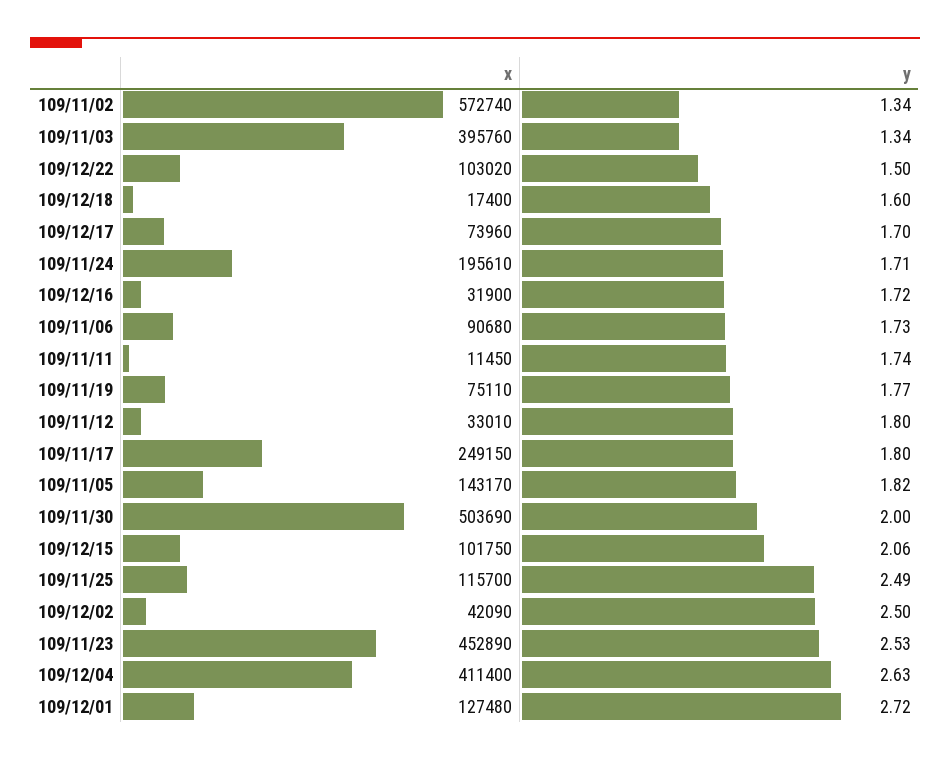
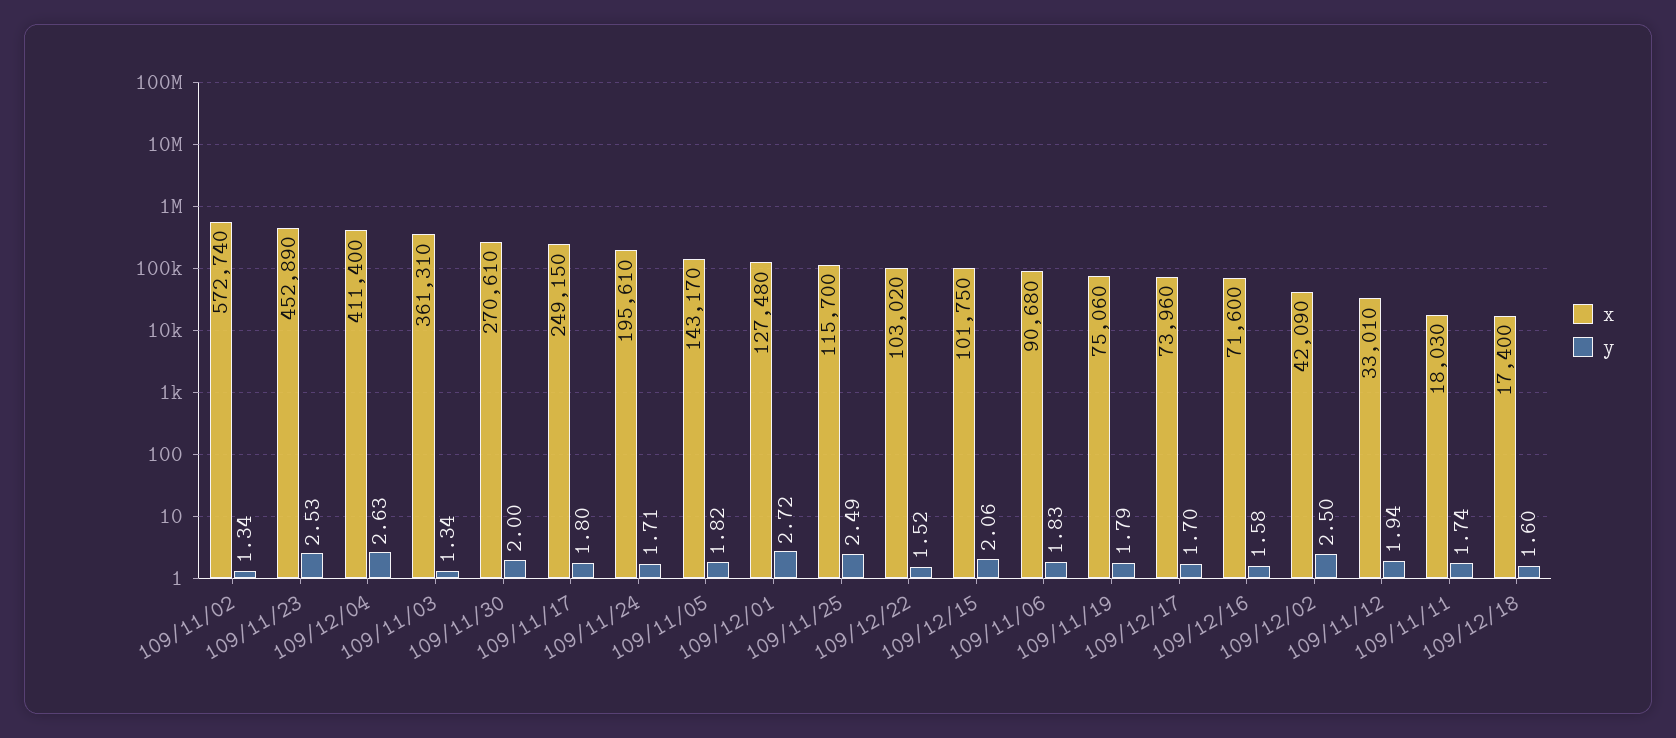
x, 109/11/03: 395760 -> 361310
y, 109/12/22: 1.5 -> 1.52
x, 109/12/16: 31900 -> 71600
y, 109/12/16: 1.72 -> 1.58
y, 109/11/06: 1.73 -> 1.83
x, 109/11/11: 11450 -> 18030
x, 109/11/19: 75110 -> 75060
y, 109/11/19: 1.77 -> 1.79
y, 109/11/12: 1.8 -> 1.94
x, 109/11/30: 503690 -> 270610

